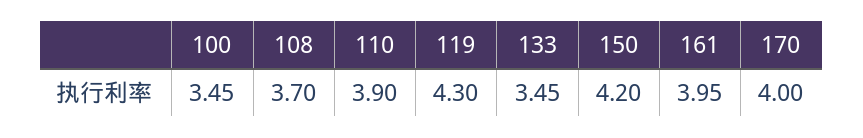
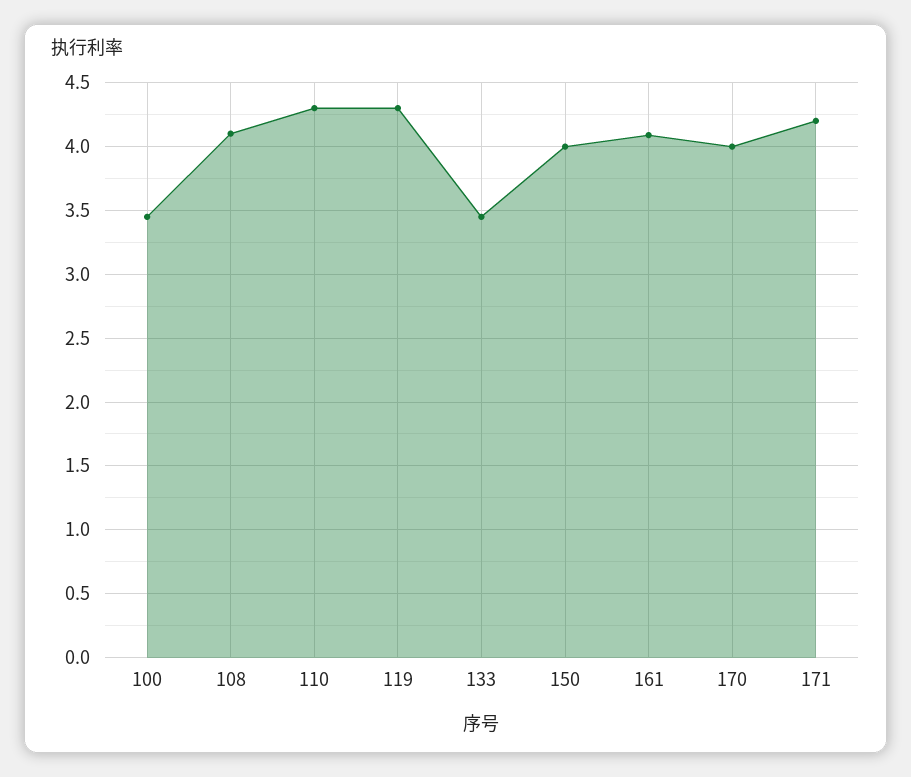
108: 3.7 -> 4.1
110: 3.9 -> 4.3
150: 4.2 -> 4
161: 3.95 -> 4.1
171: none -> 4.2

